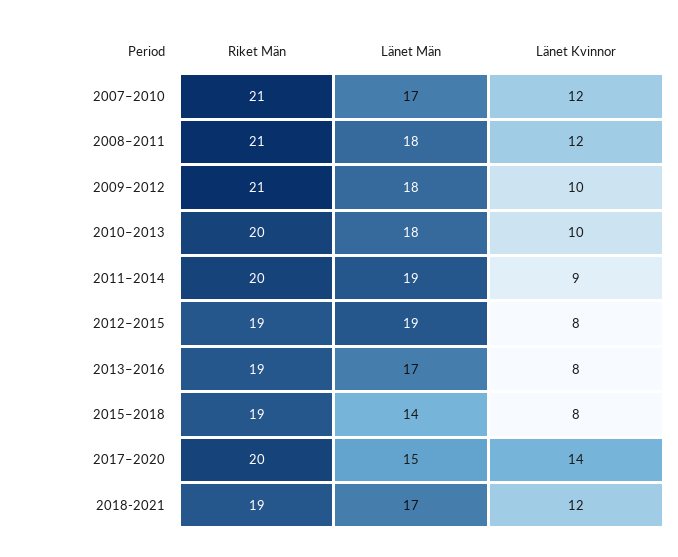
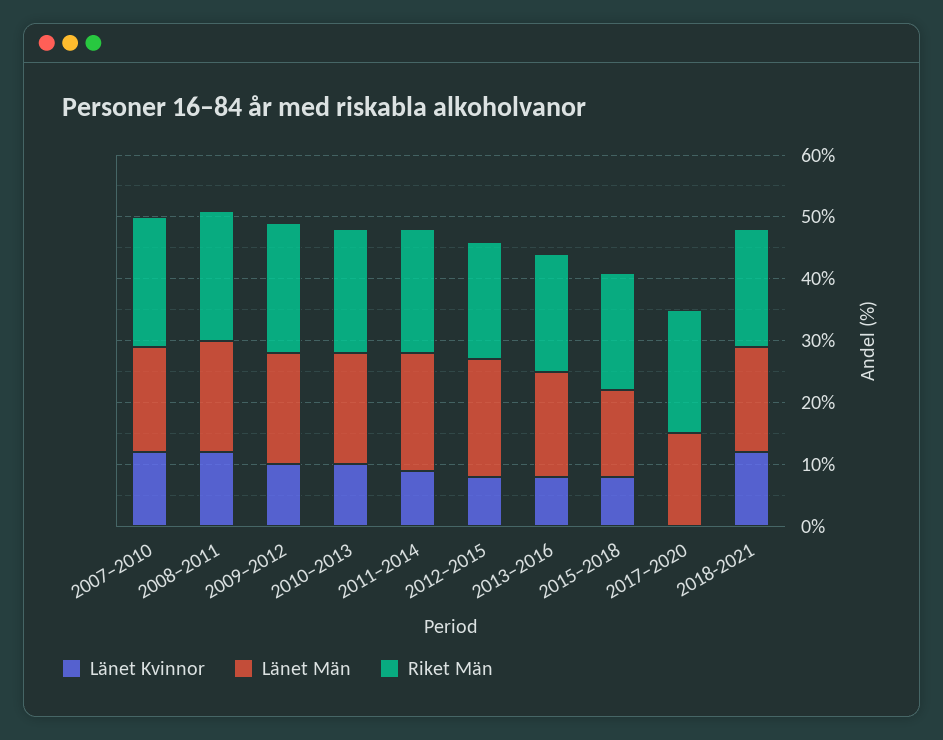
Länet Kvinnor, 2017–2020: 14 -> 0

